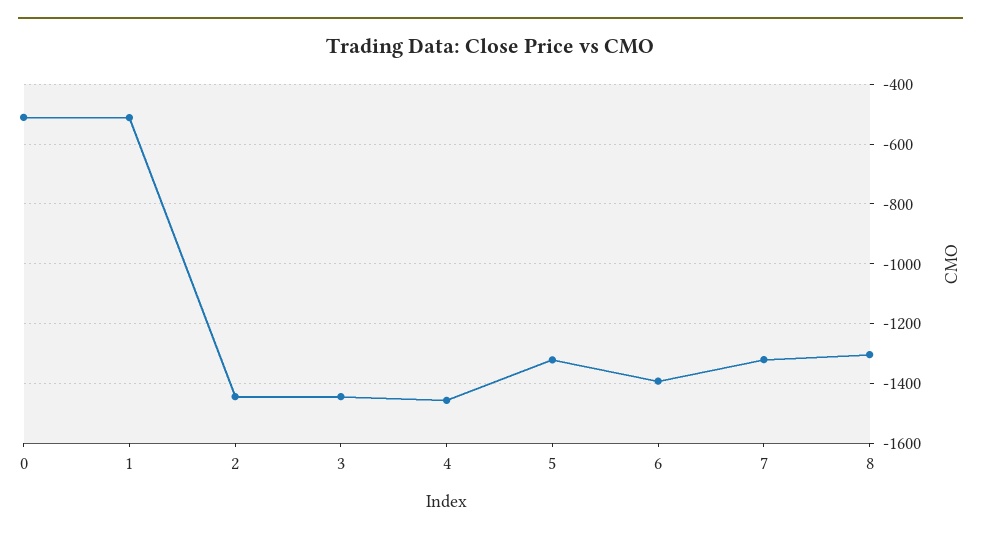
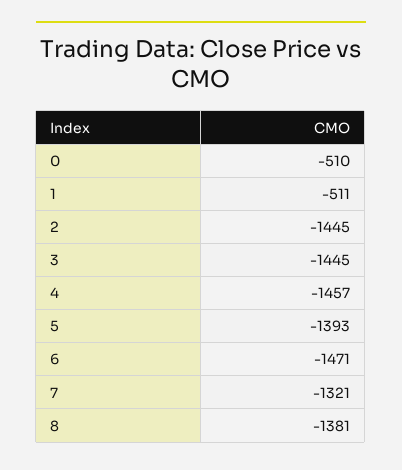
5: -1325 -> -1393
6: -1400 -> -1471
8: -1300 -> -1381

